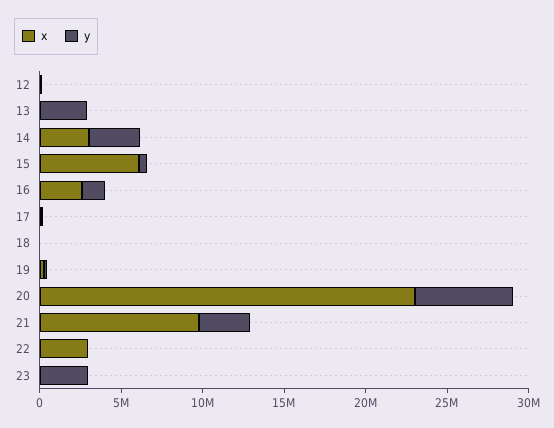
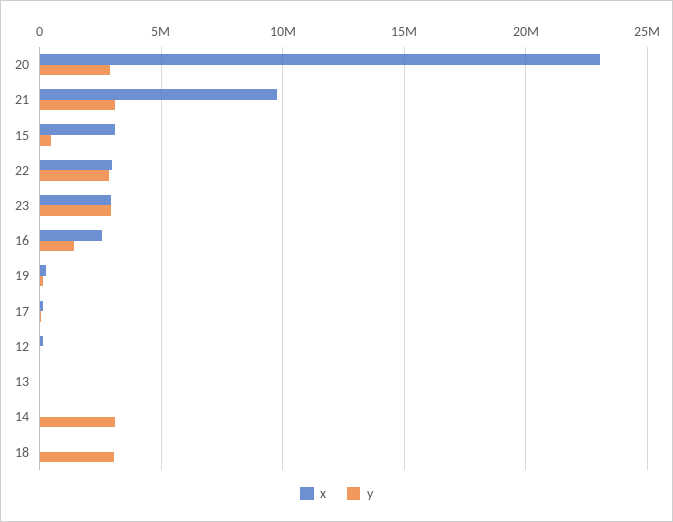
y, 13: 3000000 -> 0
x, 14: 3000000 -> 0
x, 15: 6000000 -> 3000000
y, 18: 0 -> 3000000
y, 20: 6000000 -> 3000000
y, 22: 0 -> 3000000
x, 23: 0 -> 3000000

